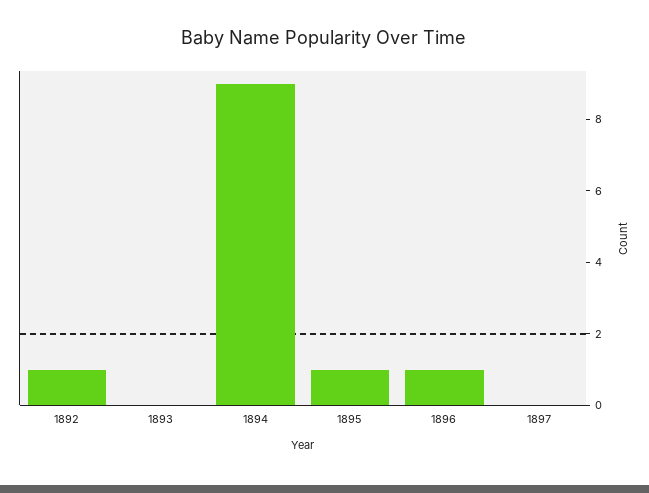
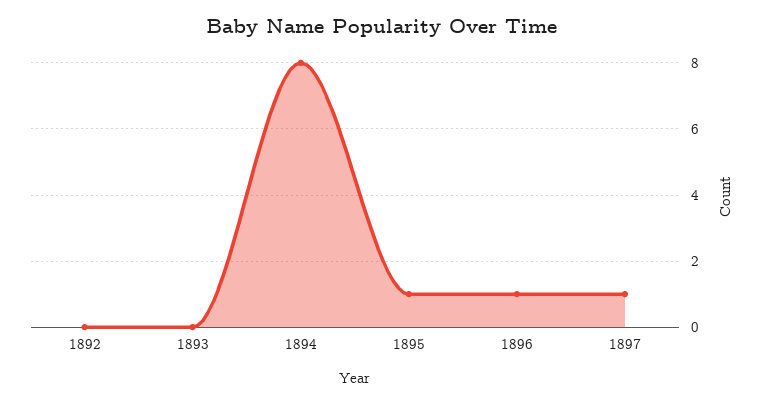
1892: 1 -> 0
1894: 9 -> 8
1897: 0 -> 1

